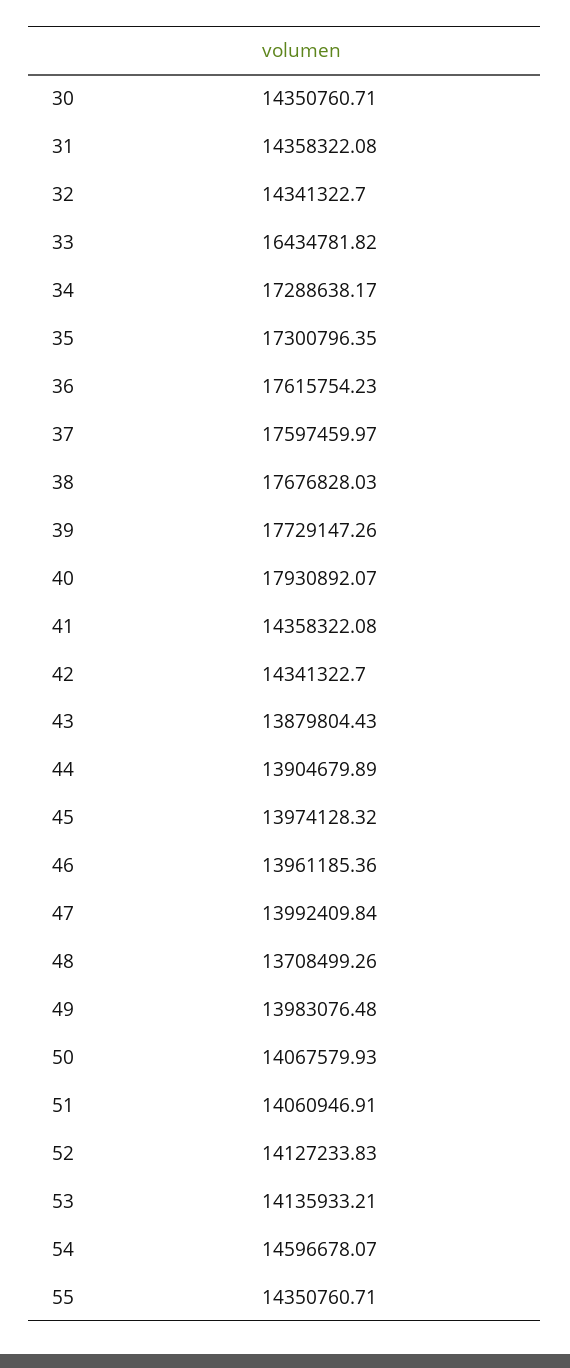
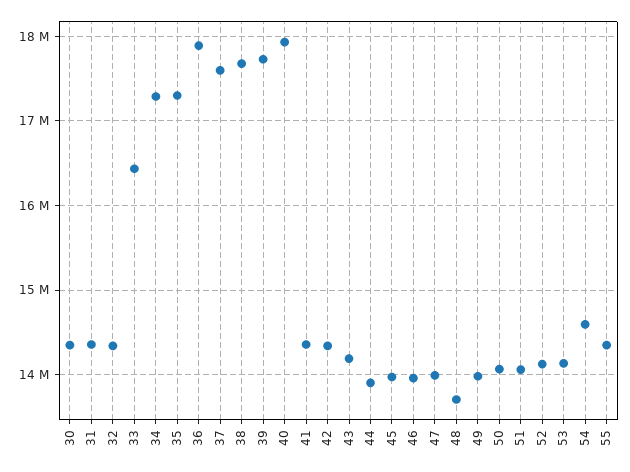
36: 17615754.23 -> 17900000
43: 13879804.43 -> 14200000

